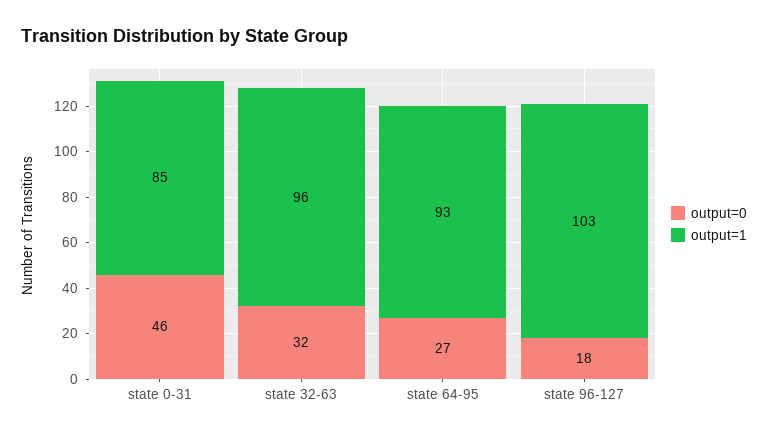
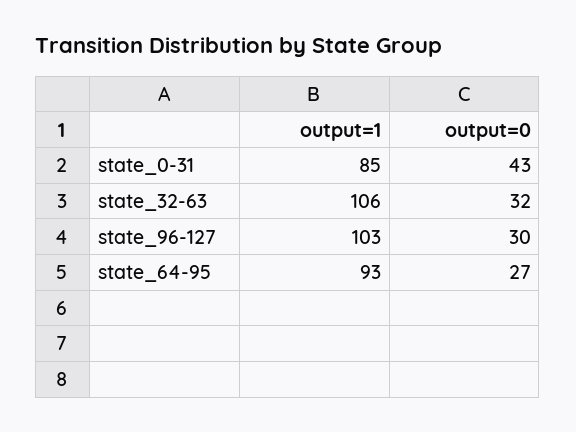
output=0, state 0-31: 46 -> 43
output=1, state 32-63: 96 -> 106
output=0, state 96-127: 18 -> 30

